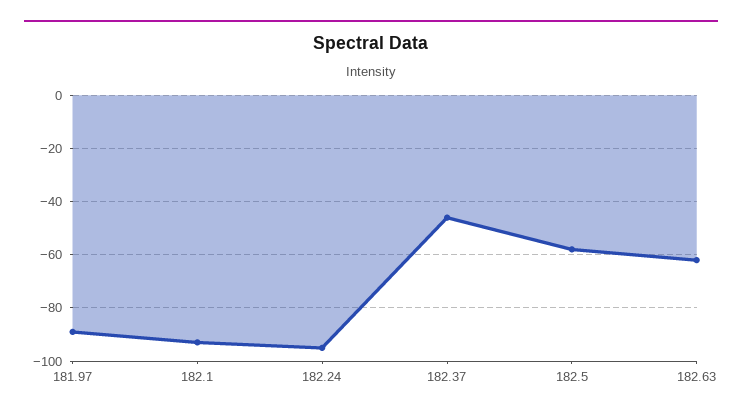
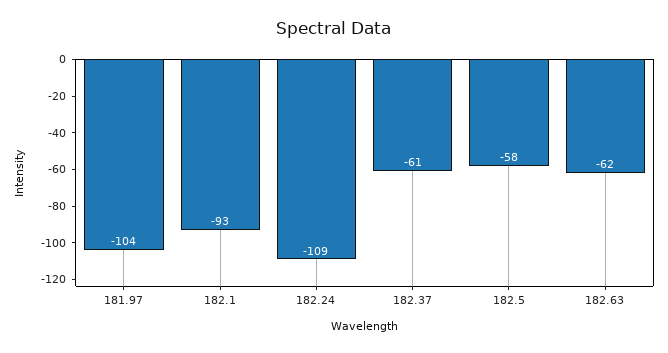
181.97: -90 -> -104
182.24: -95 -> -109
182.37: -45 -> -61

